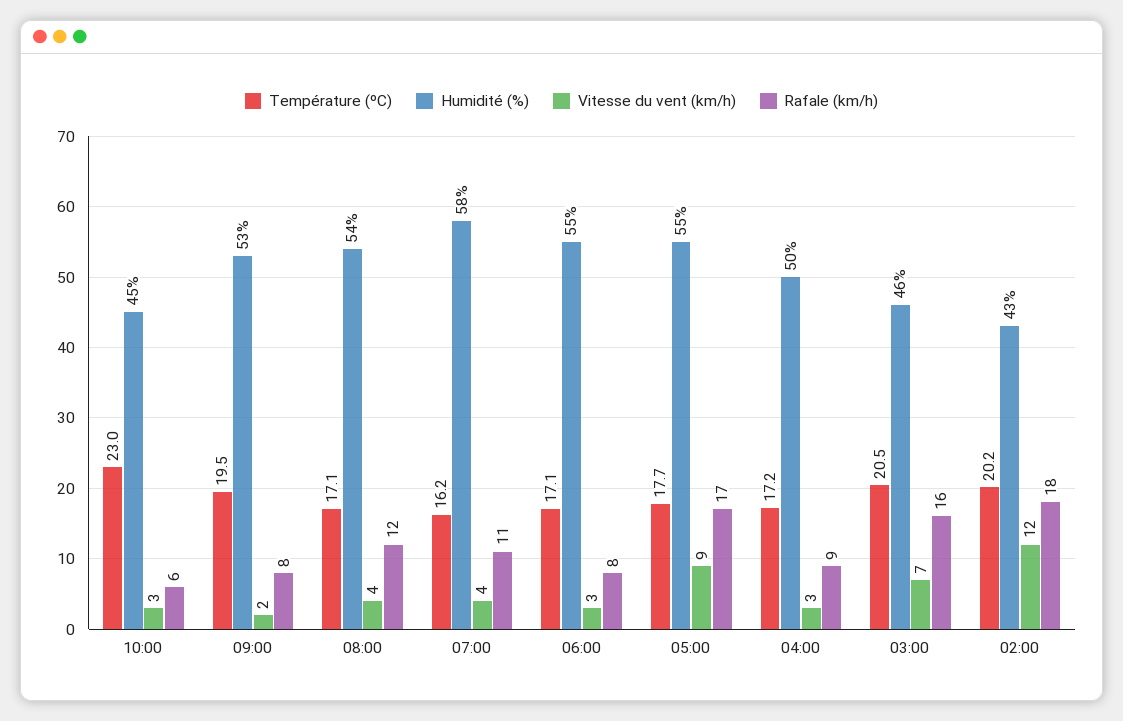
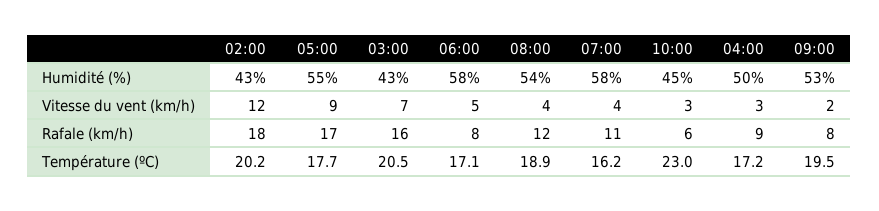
Température (ºC), 08:00: 17.1 -> 18.9
Humidité (%), 06:00: 55 -> 58
Vitesse du vent (km/h), 06:00: 3 -> 5
Humidité (%), 03:00: 46 -> 43

